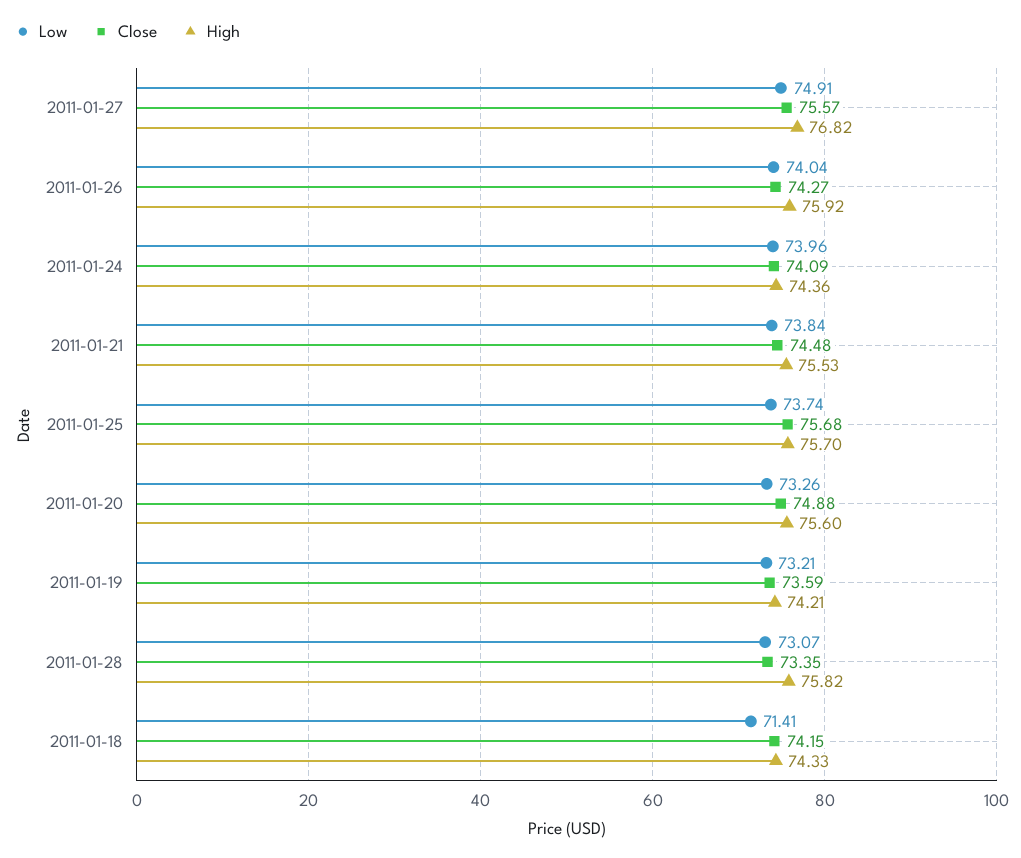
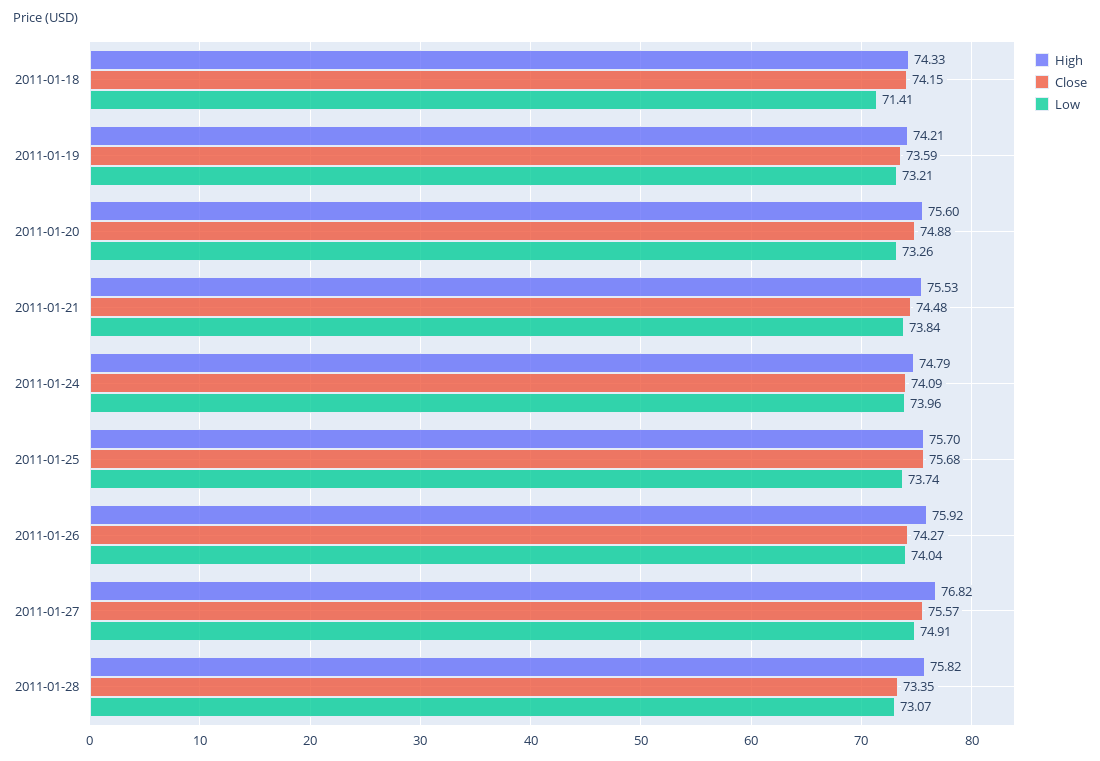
High, 2011-01-24: 74.36 -> 74.79

